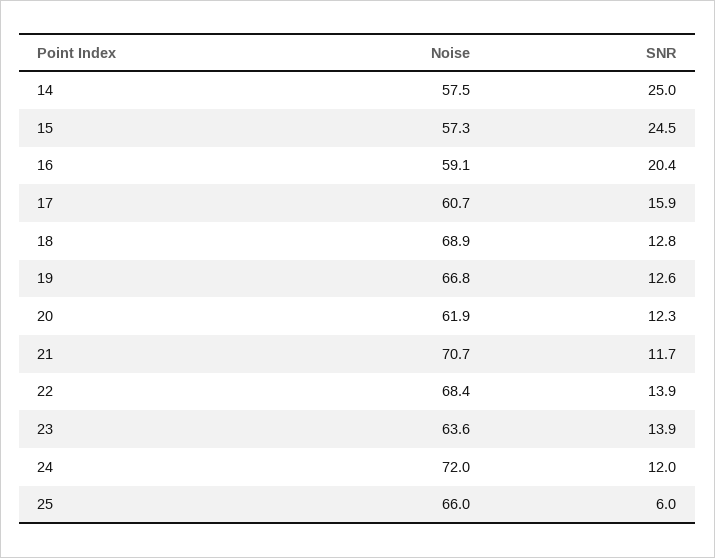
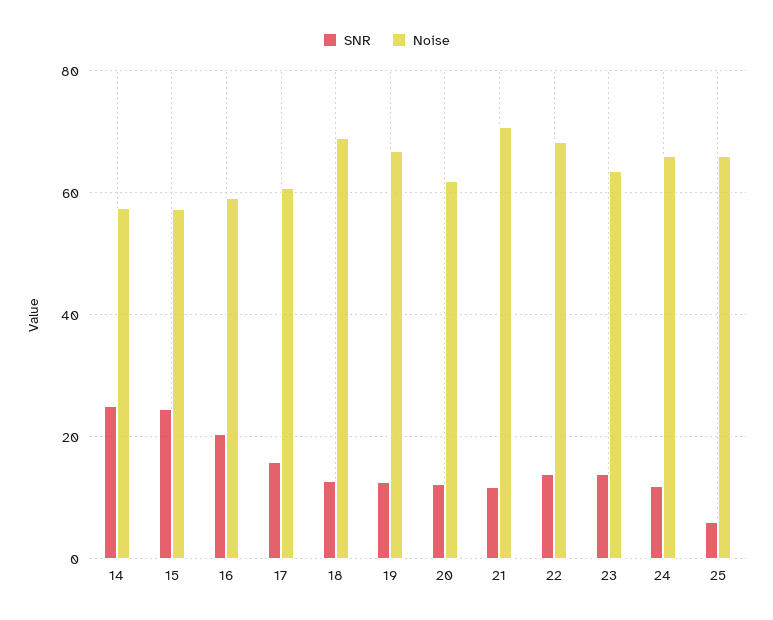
Noise, 24: 72 -> 66

